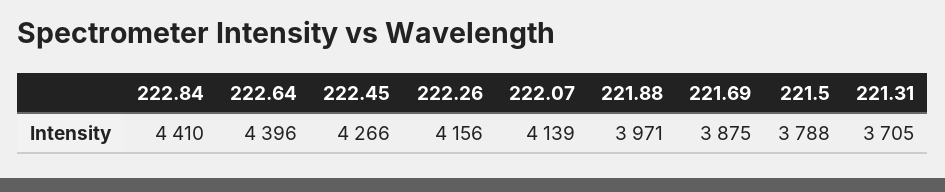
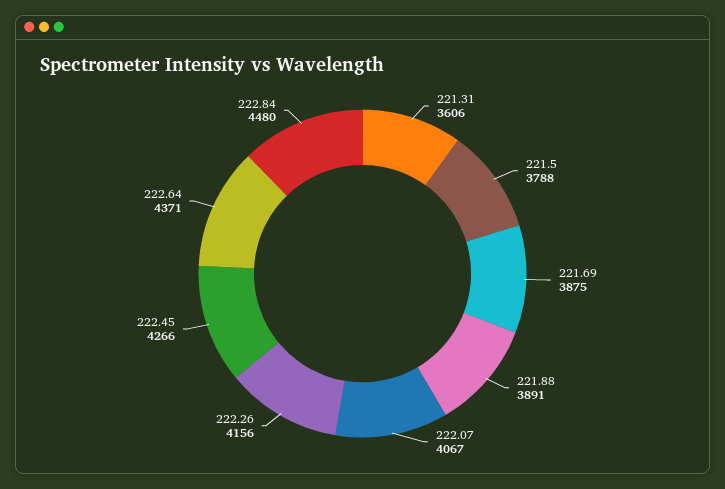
222.84: 4410 -> 4480
222.64: 4396 -> 4371
222.07: 4139 -> 4067
221.88: 3971 -> 3891
221.31: 3705 -> 3606

